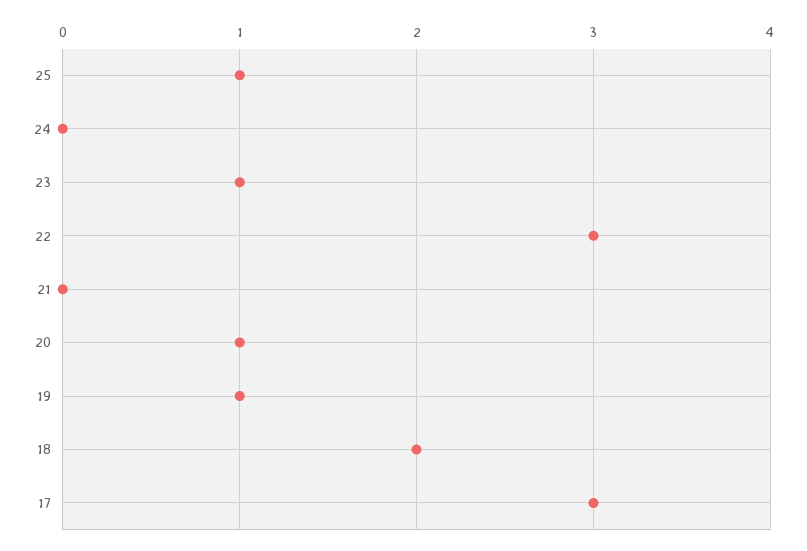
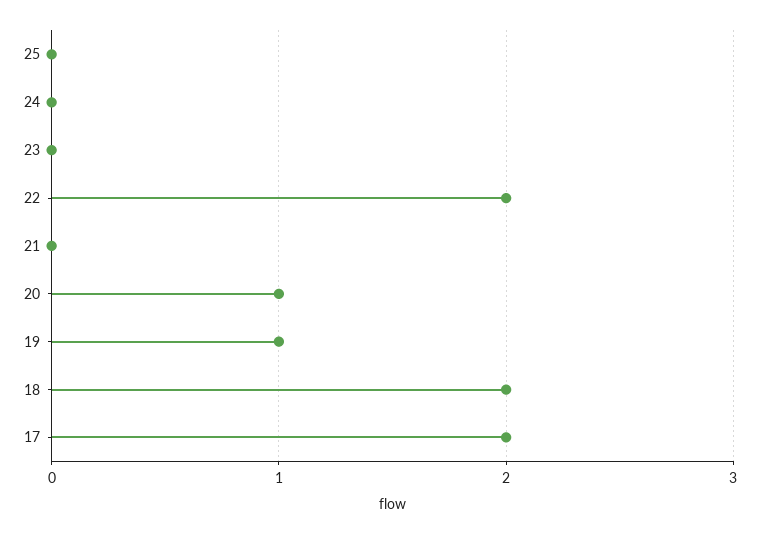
25: 1 -> 0
23: 1 -> 0
22: 3 -> 2
17: 3 -> 2

